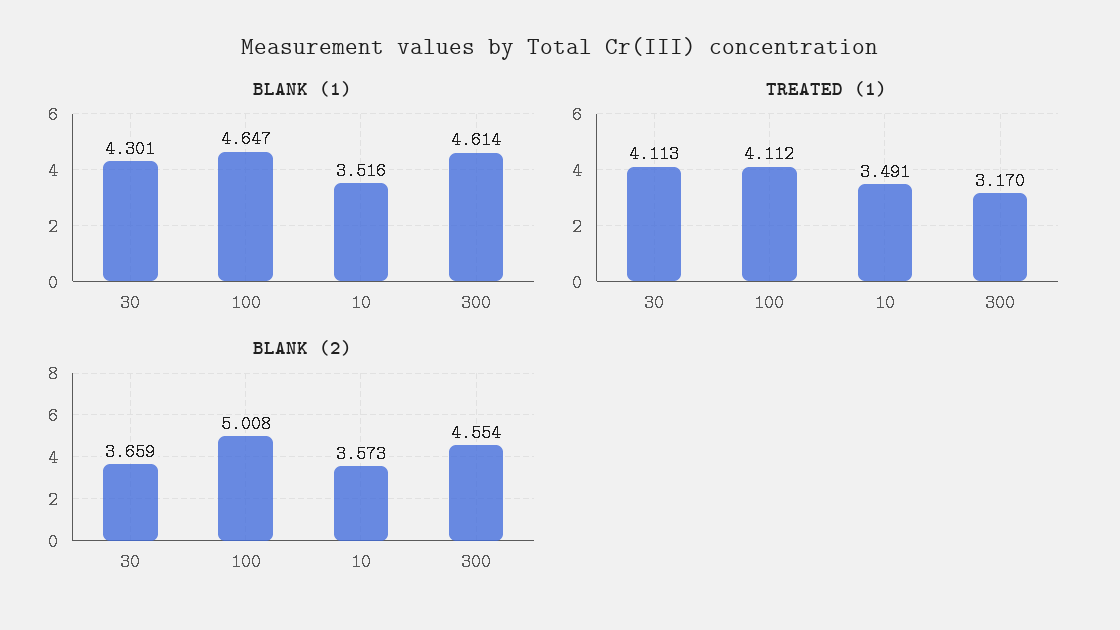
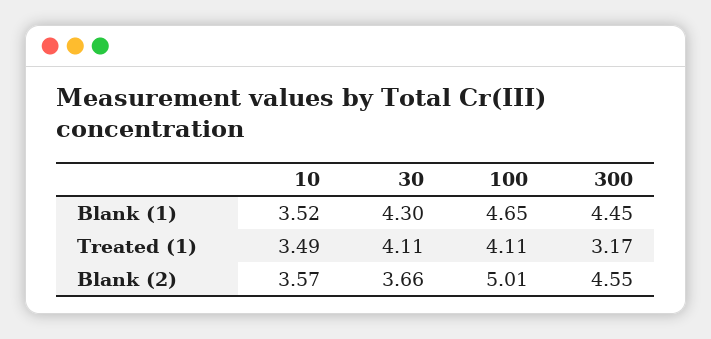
BLANK (1), 300: 4.614 -> 4.45

